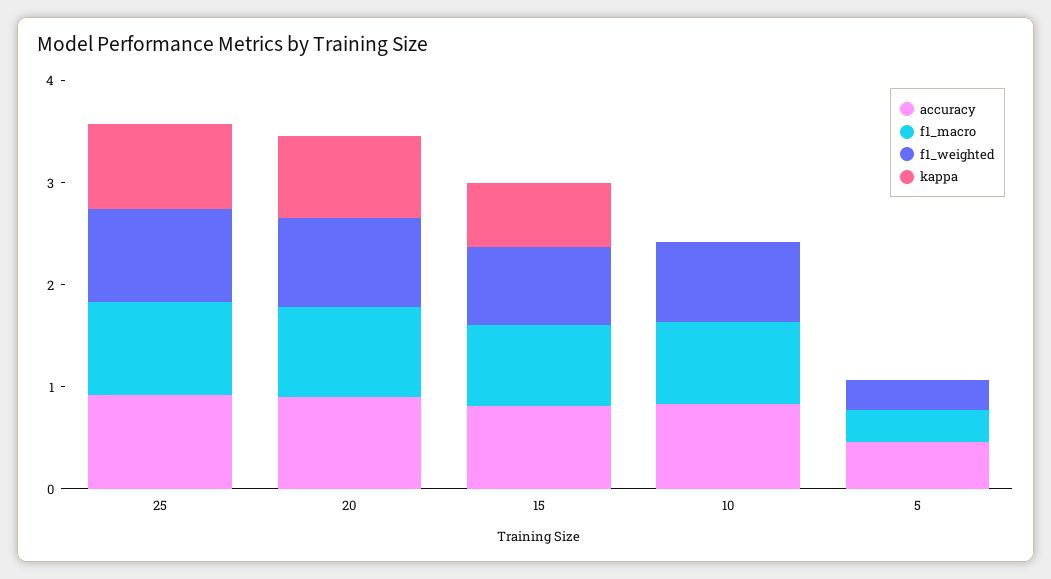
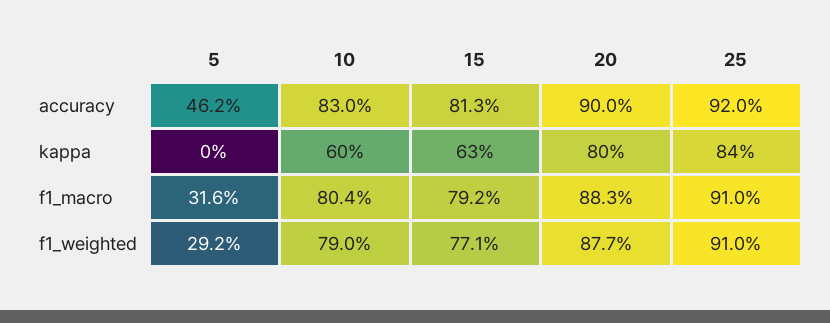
kappa, 10: 0 -> 0.6

